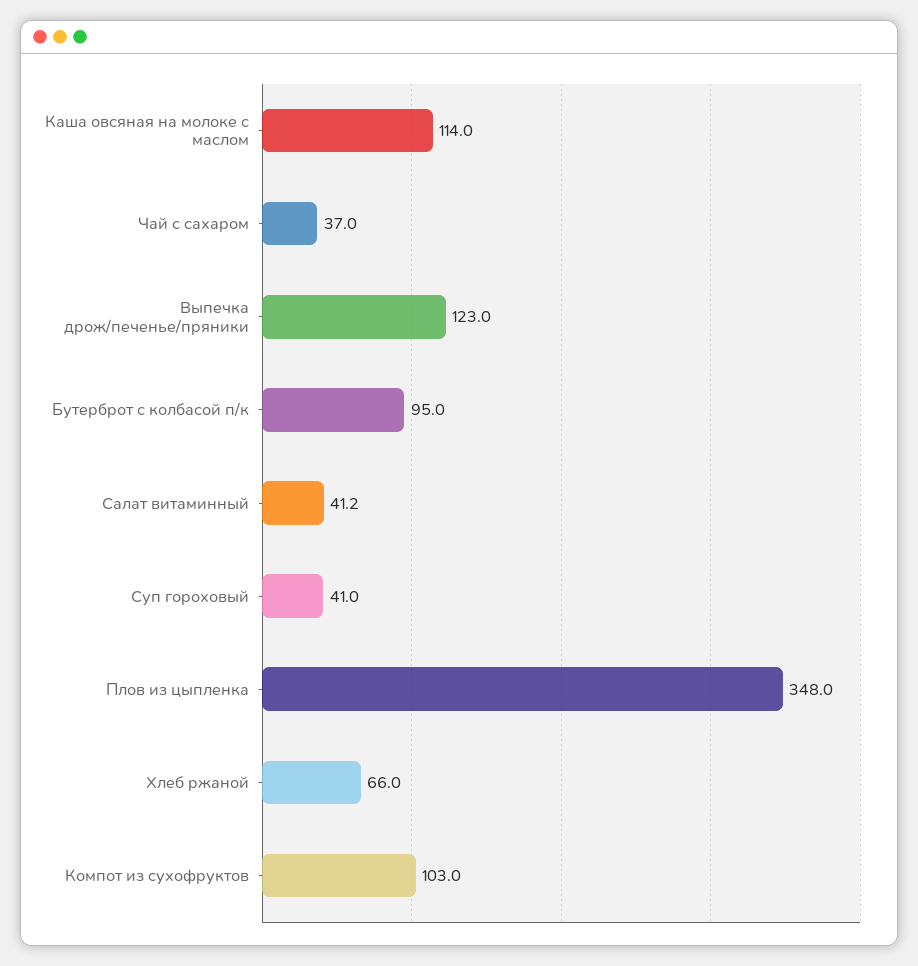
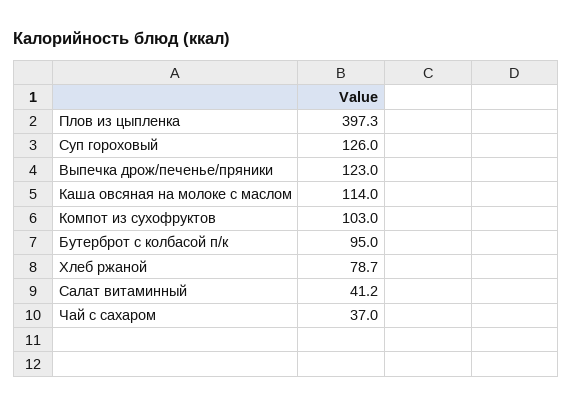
Суп гороховый: 41 -> 126
Плов из цыпленка: 348 -> 397.3
Хлеб ржаной: 66 -> 78.7

